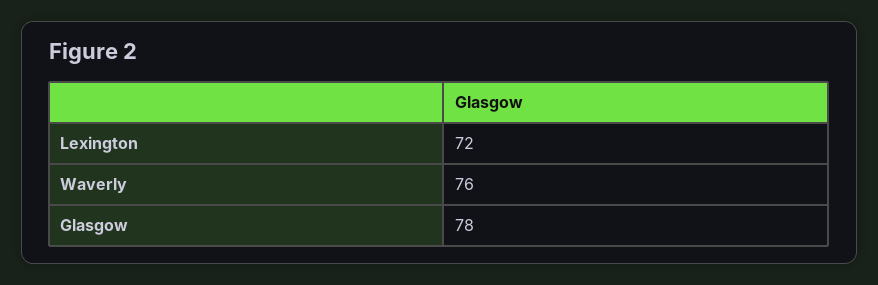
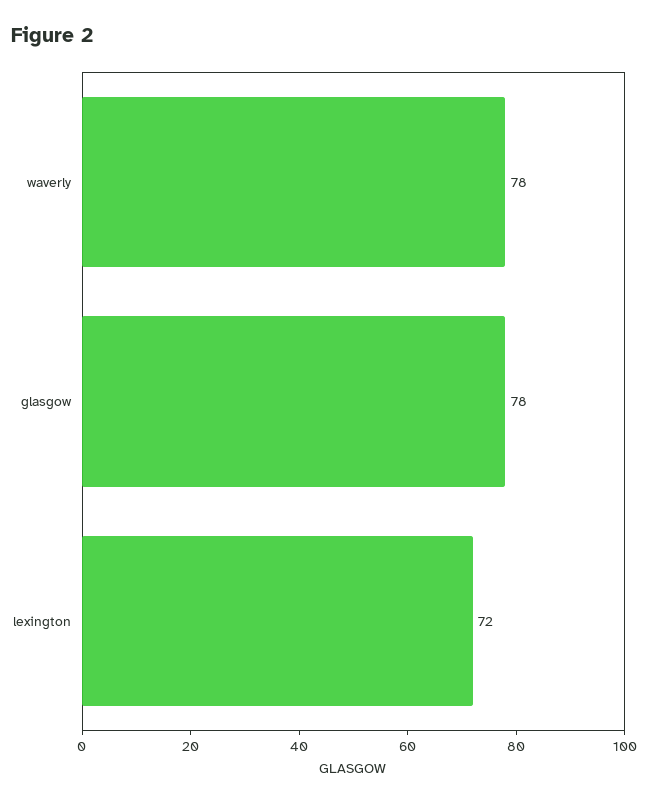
Waverly: 76 -> 78

